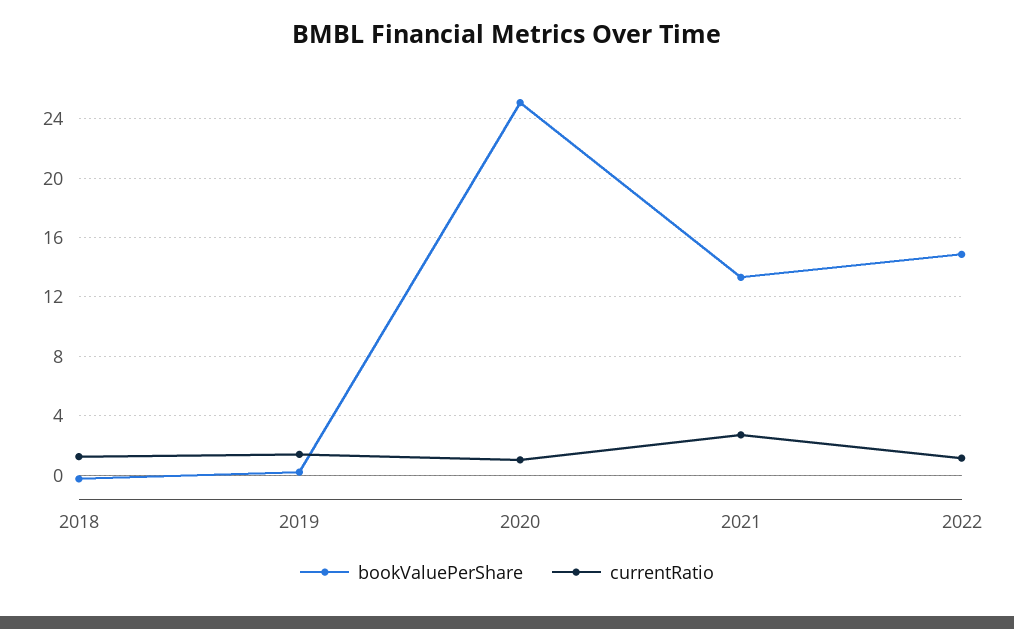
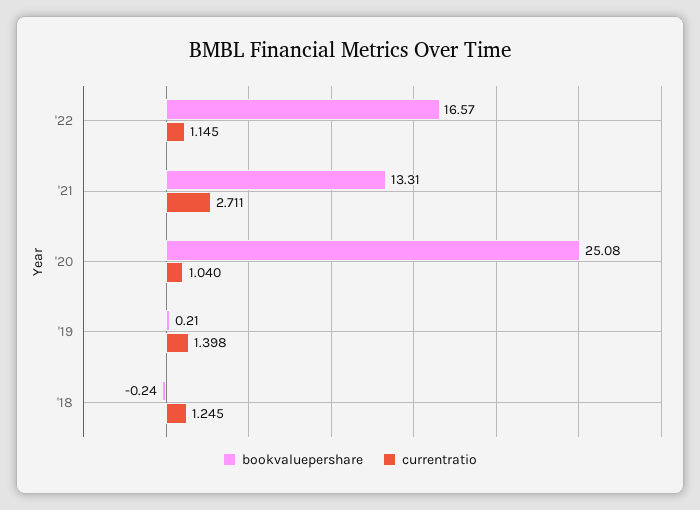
bookValuePerShare, 2022: 15 -> 16.57

